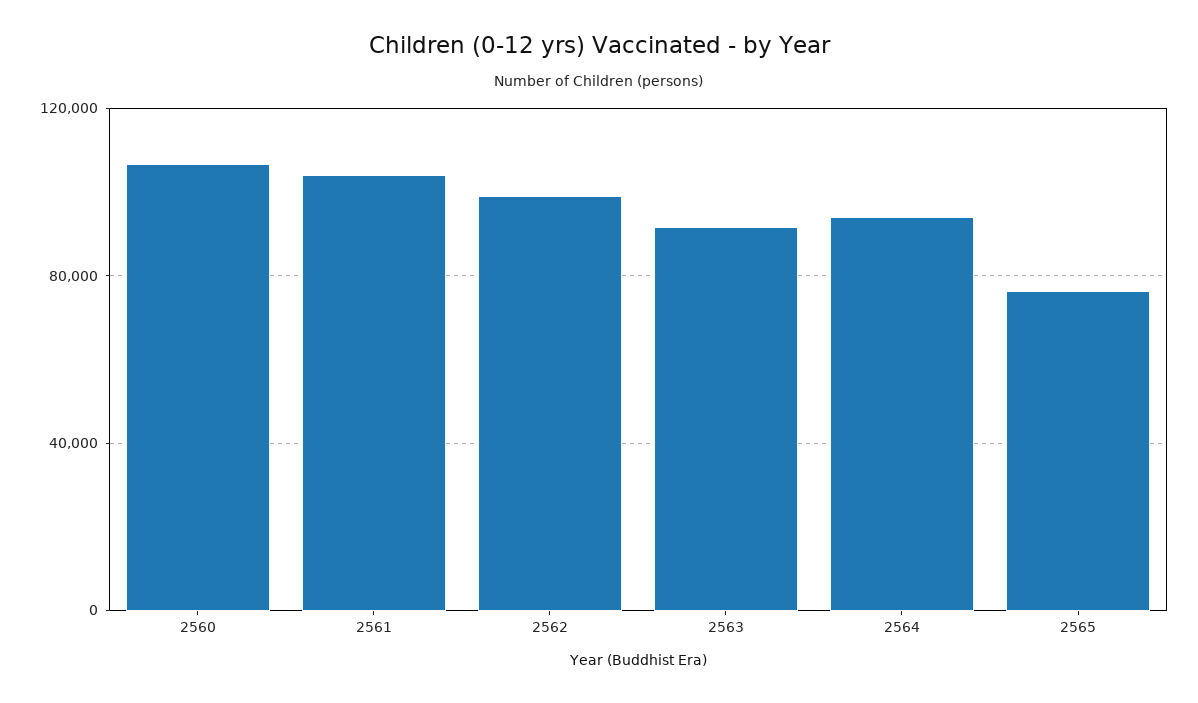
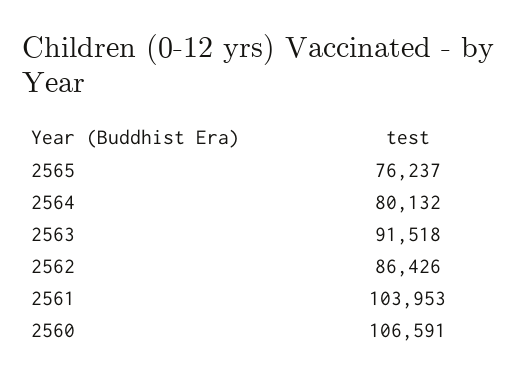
2562: 100000 -> 86426
2564: 95000 -> 80132

